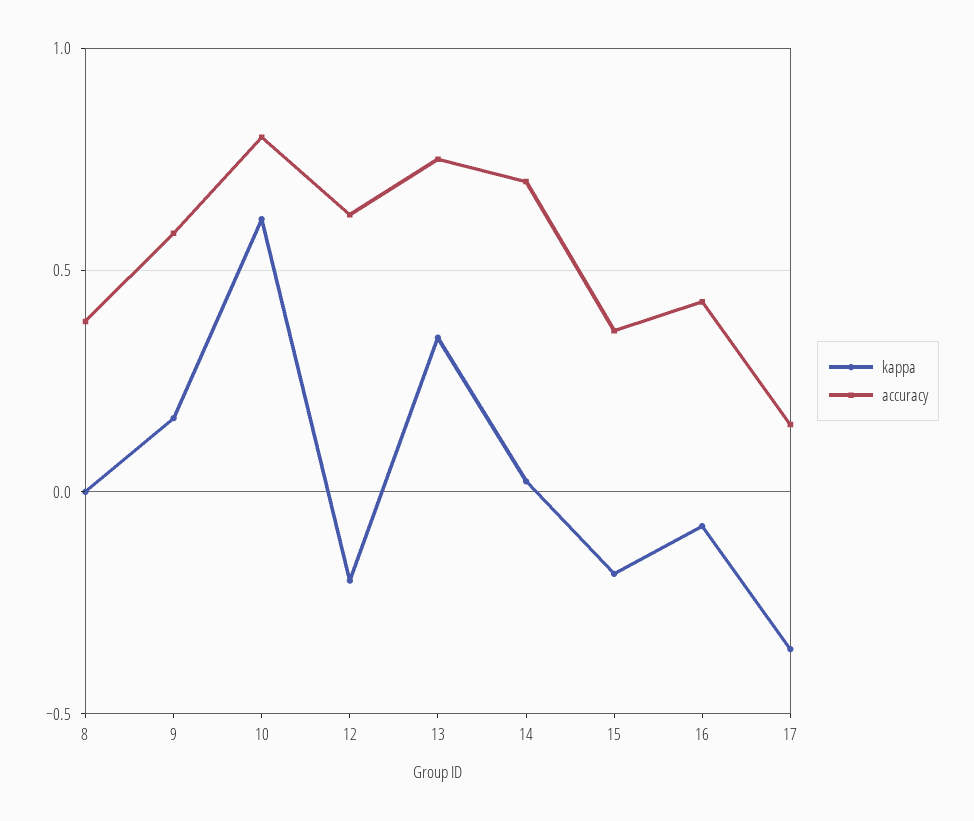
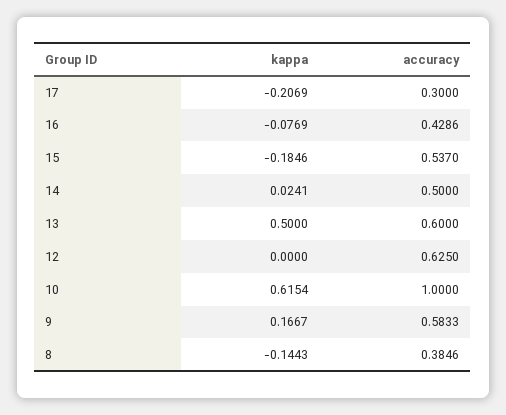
kappa, 8: 0 -> -0.1443
accuracy, 10: 0.8 -> 1
kappa, 12: -0.2 -> 0
kappa, 13: 0.35 -> 0.5
accuracy, 13: 0.75 -> 0.6
accuracy, 14: 0.7 -> 0.5
accuracy, 15: 0.35 -> 0.537
kappa, 17: -0.35 -> -0.2069
accuracy, 17: 0.15 -> 0.3

